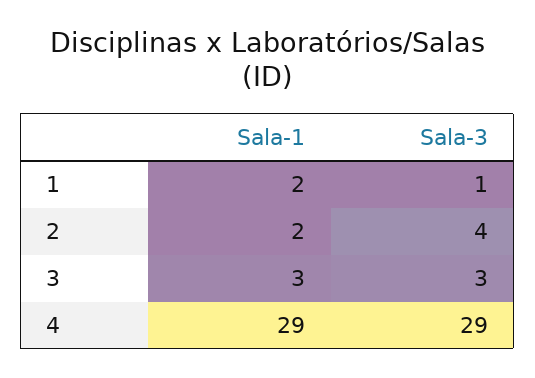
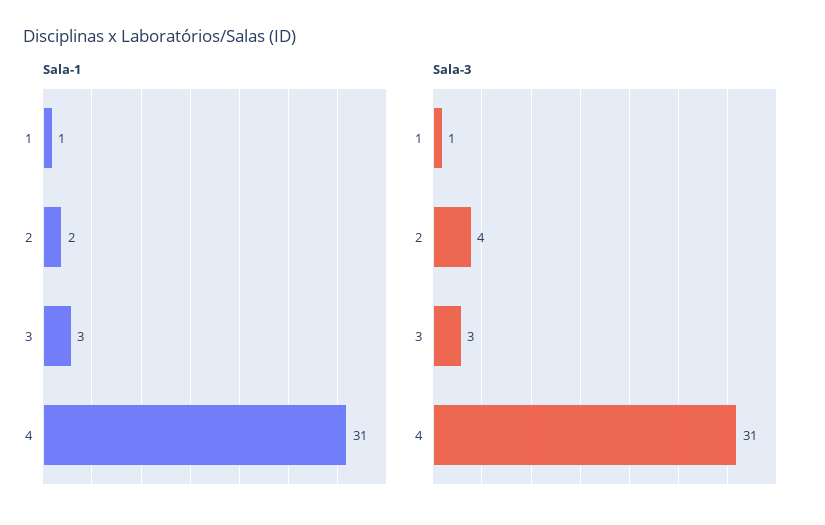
Sala-1, 1: 2 -> 1
Sala-1, 4: 29 -> 31
Sala-3, 4: 29 -> 31

